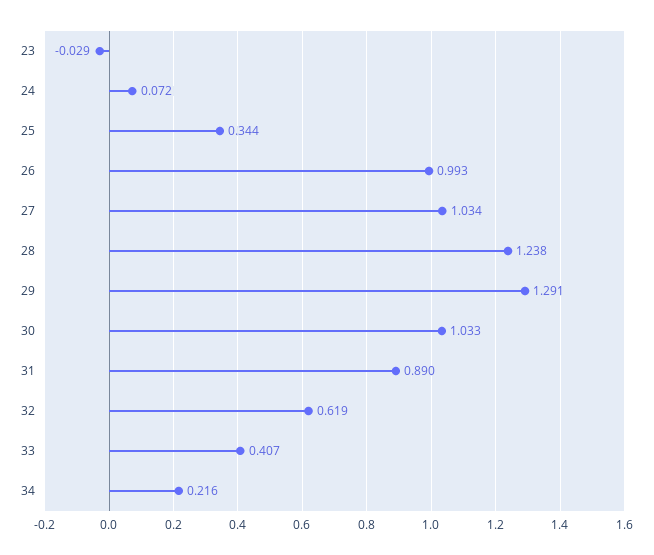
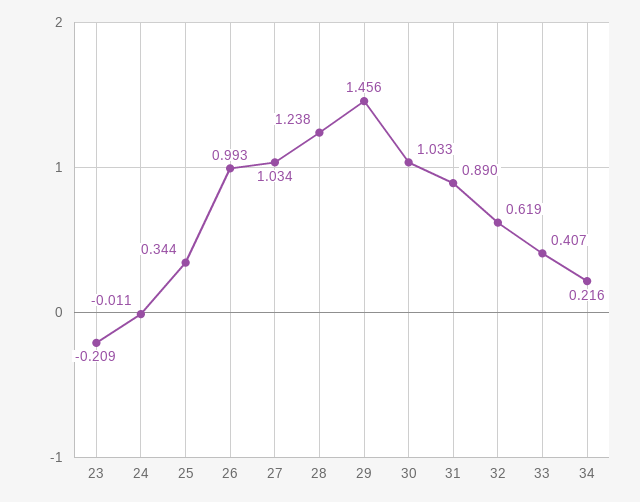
23: -0.029 -> -0.209
24: 0.072 -> -0.011
29: 1.291 -> 1.456

